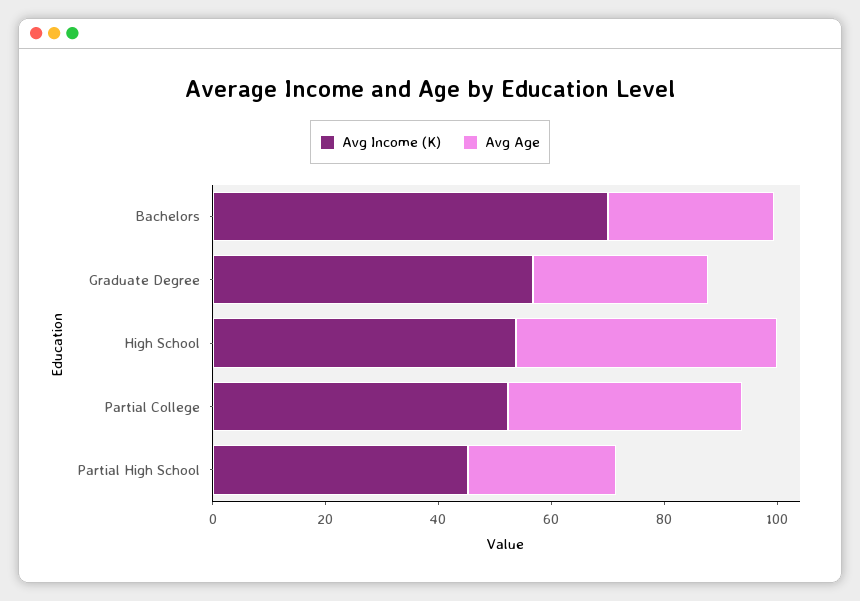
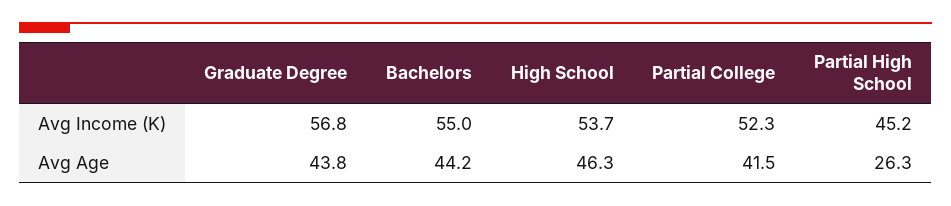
Avg Income (K), Bachelors: 70 -> 55
Avg Age, Bachelors: 30 -> 44.2
Avg Age, Graduate Degree: 30 -> 43.8

